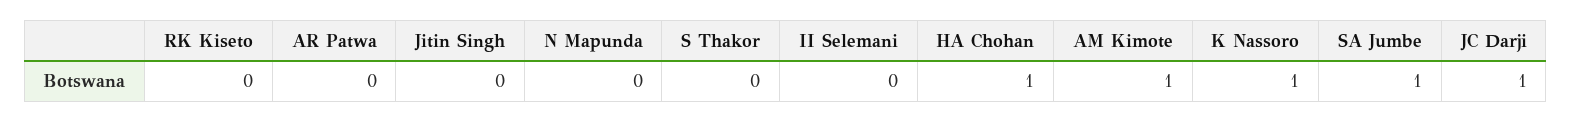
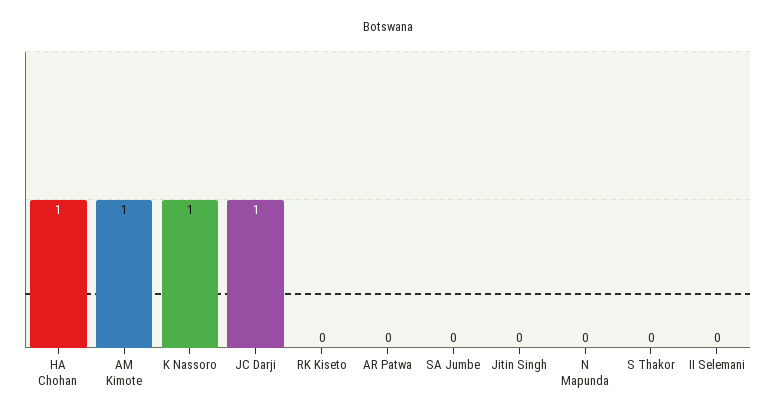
SA Jumbe: 1 -> 0

